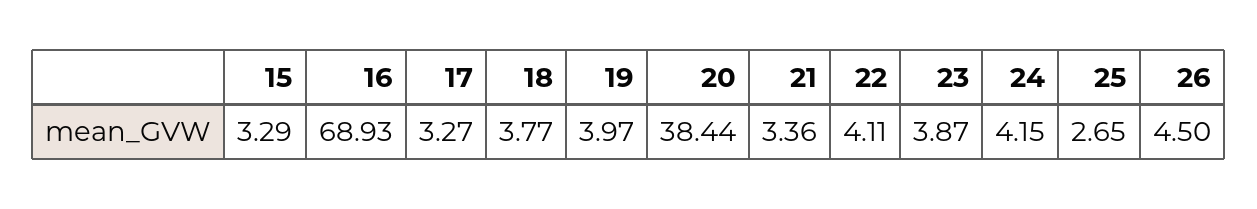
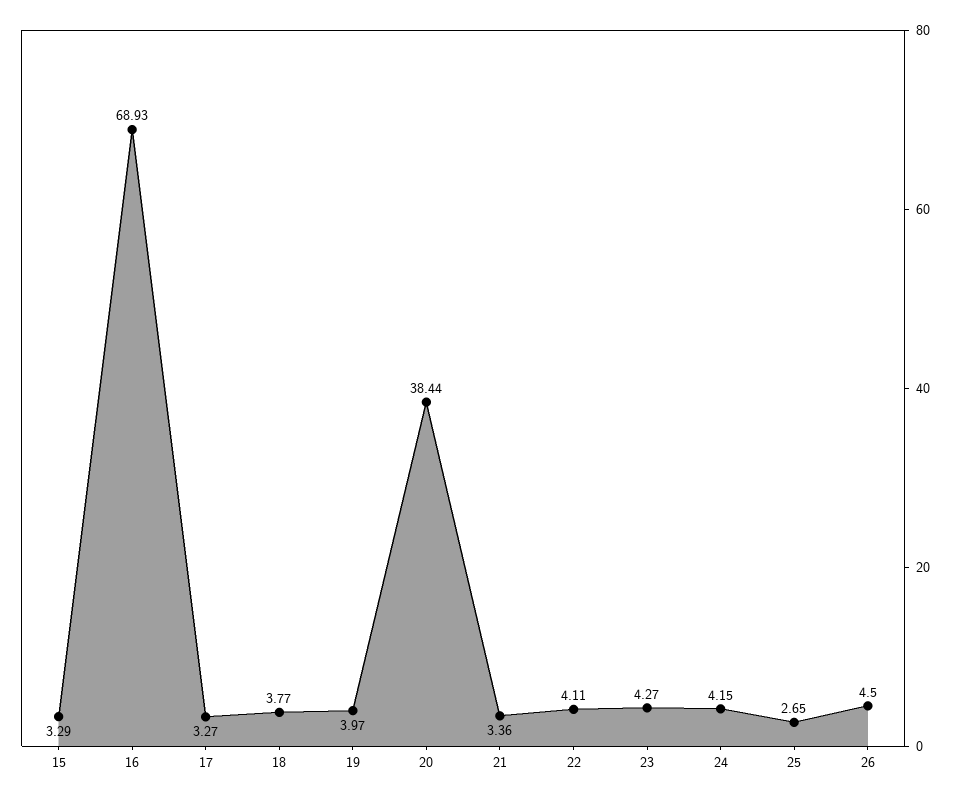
23: 3.87 -> 4.27

